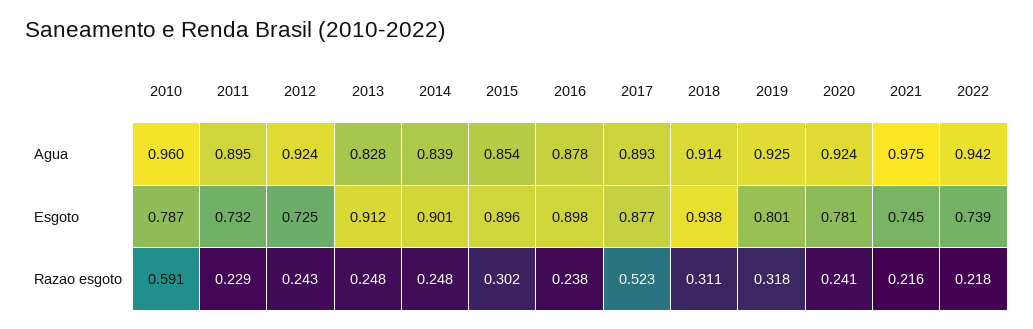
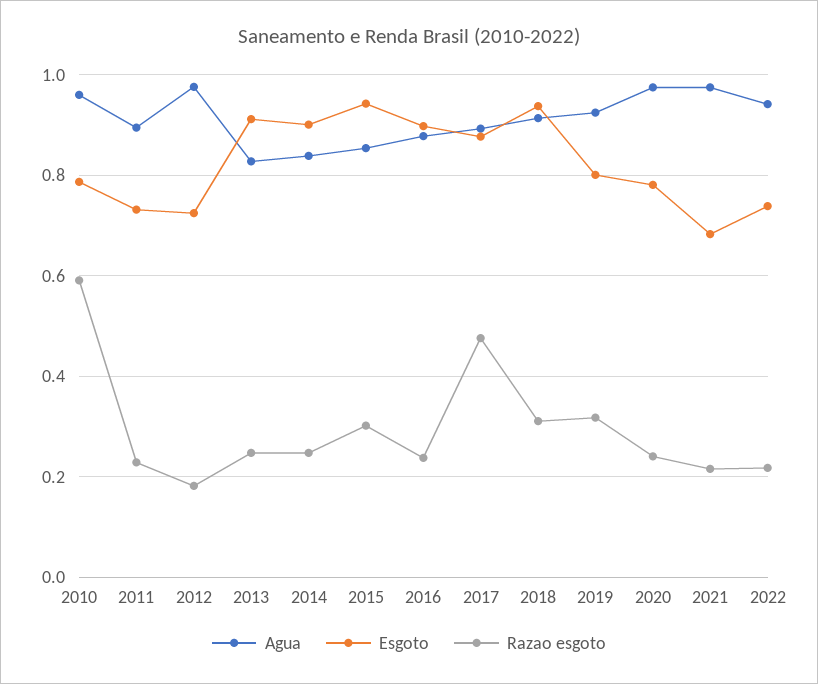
Agua, 2012: 0.924 -> 0.98
Agua, 2020: 0.924 -> 0.98
Esgoto, 2015: 0.896 -> 0.94
Esgoto, 2021: 0.745 -> 0.68
Razao esgoto, 2012: 0.243 -> 0.18
Razao esgoto, 2017: 0.523 -> 0.48

